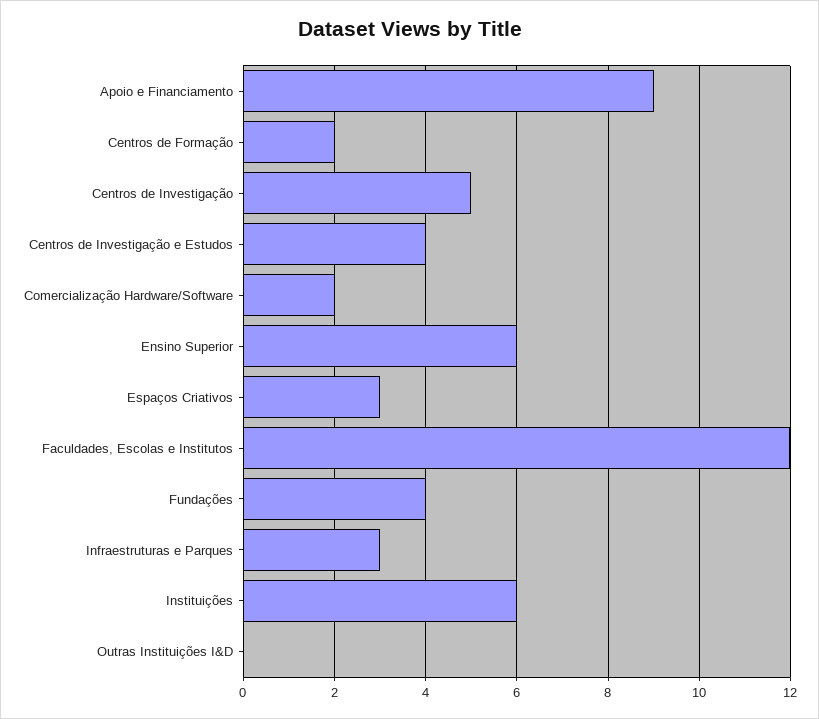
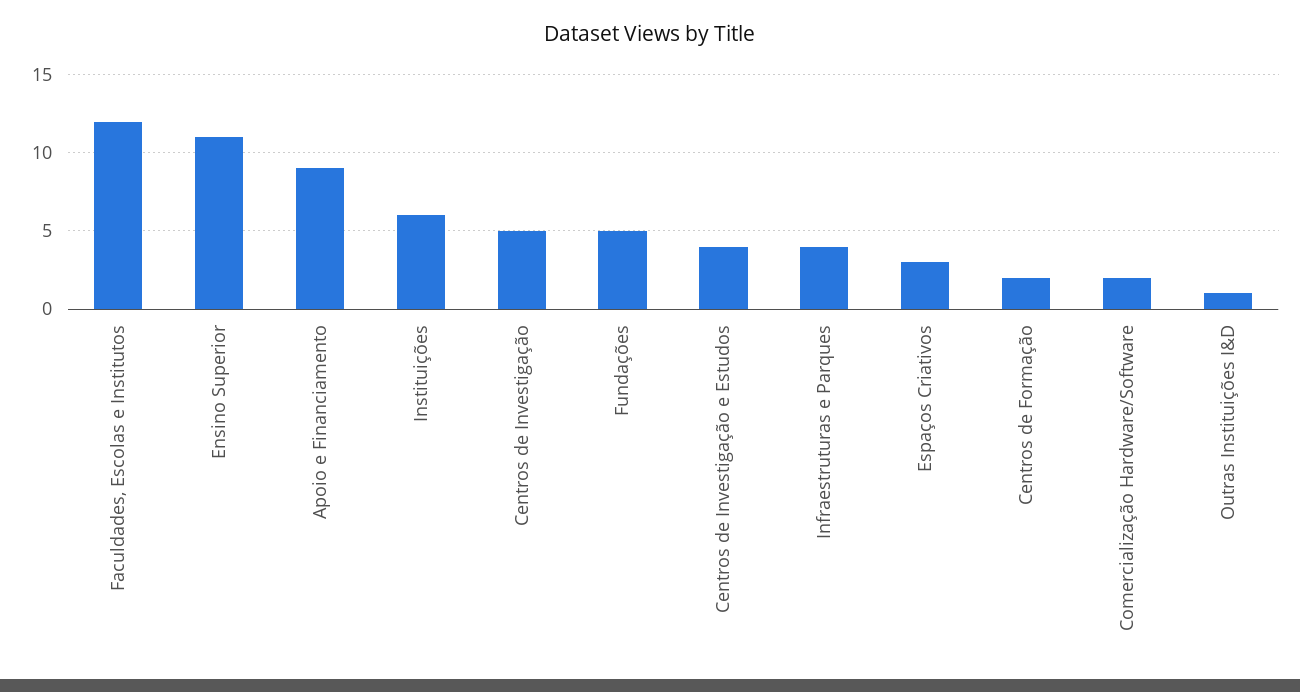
Ensino Superior: 6 -> 11
Fundações: 4 -> 5
Infraestruturas e Parques: 3 -> 4
Outras Instituições I&D: 0 -> 1

